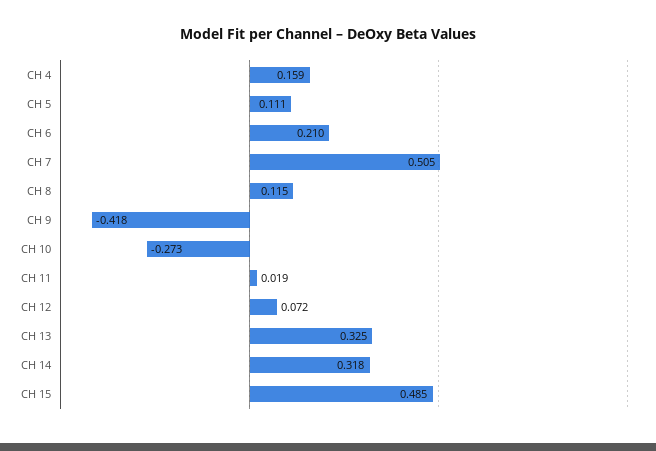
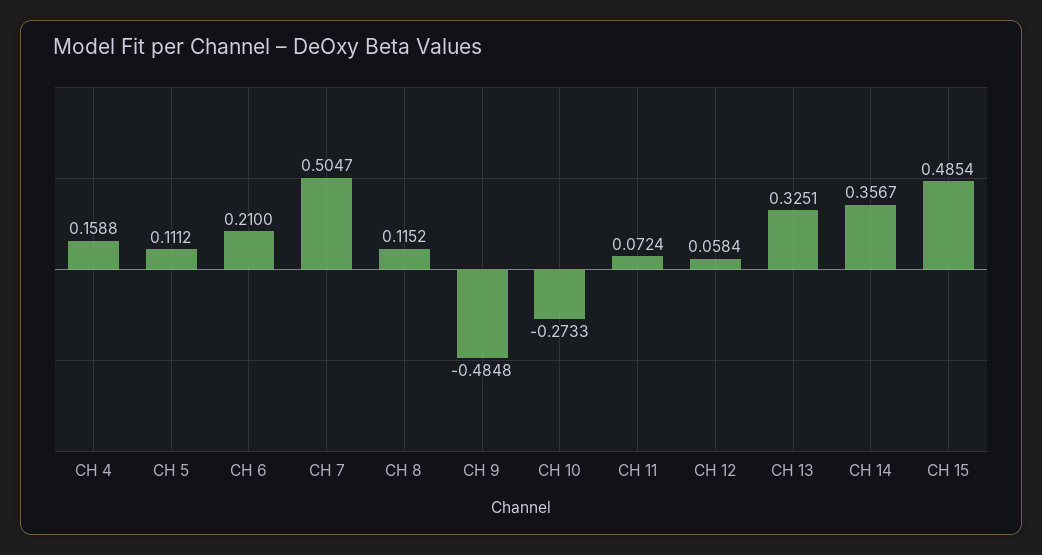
CH 9: -0.418 -> -0.4848
CH 11: 0.019 -> 0.0724
CH 12: 0.072 -> 0.0584
CH 14: 0.318 -> 0.3567

